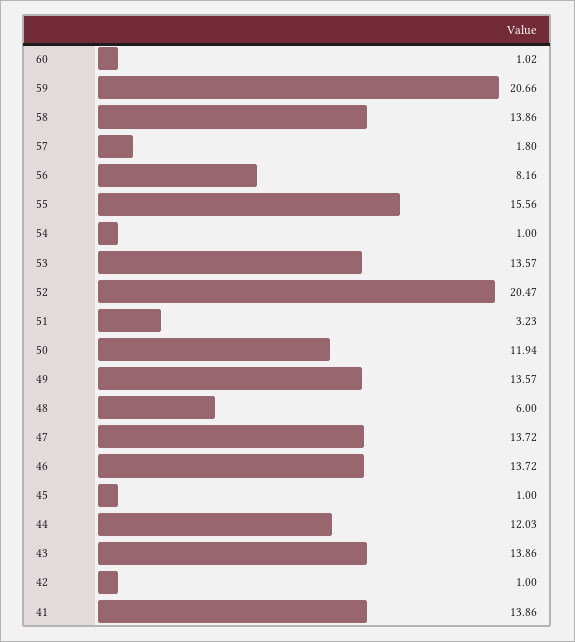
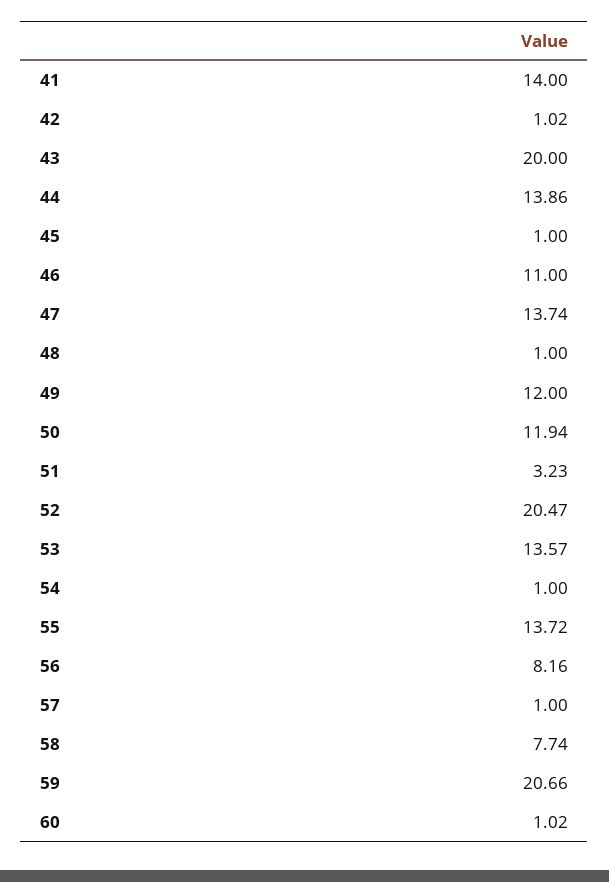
58: 13.86 -> 7.74
57: 1.8 -> 1
55: 15.56 -> 13.72
49: 13.57 -> 12
48: 6 -> 1
47: 13.72 -> 13.74
46: 13.72 -> 11
44: 12.03 -> 13.86
43: 13.86 -> 20
42: 1 -> 1.02
41: 13.86 -> 14

